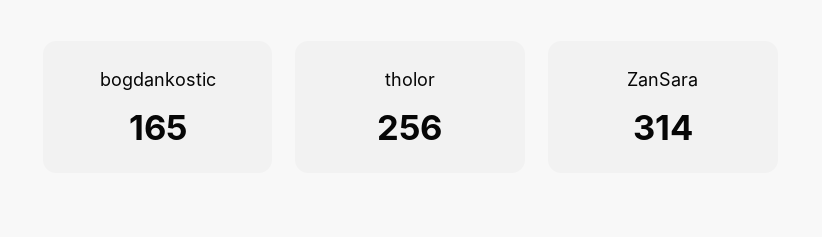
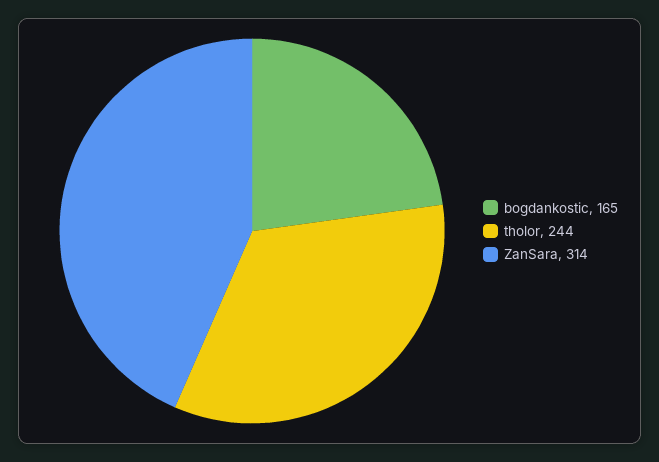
tholor: 256 -> 244

